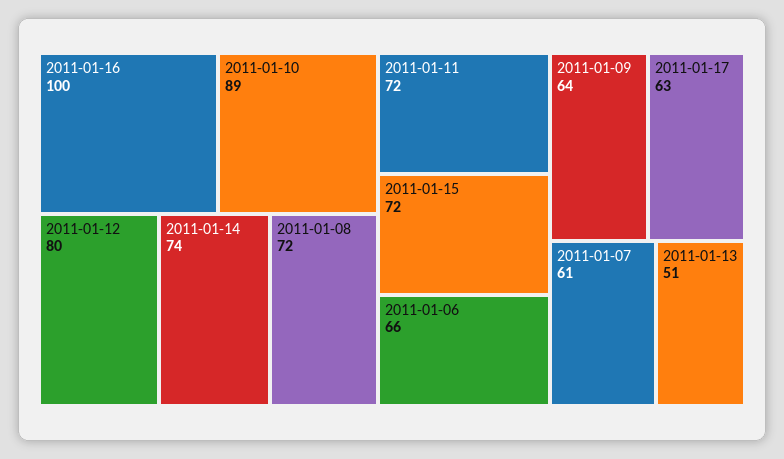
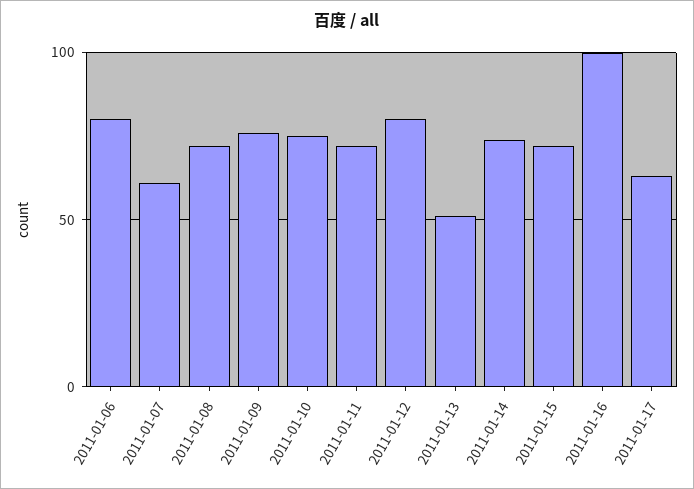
2011-01-10: 89 -> 75
2011-01-06: 66 -> 80
2011-01-09: 64 -> 75

